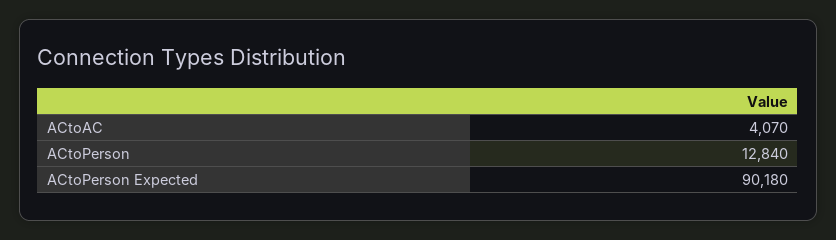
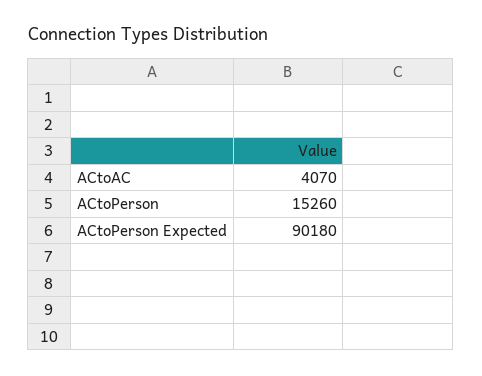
ACtoPerson: 12840 -> 15260

